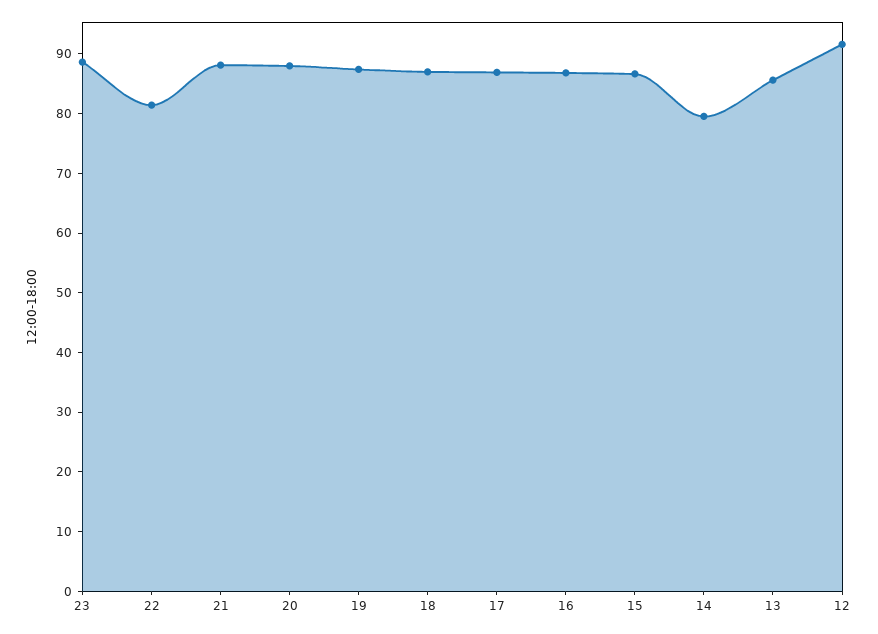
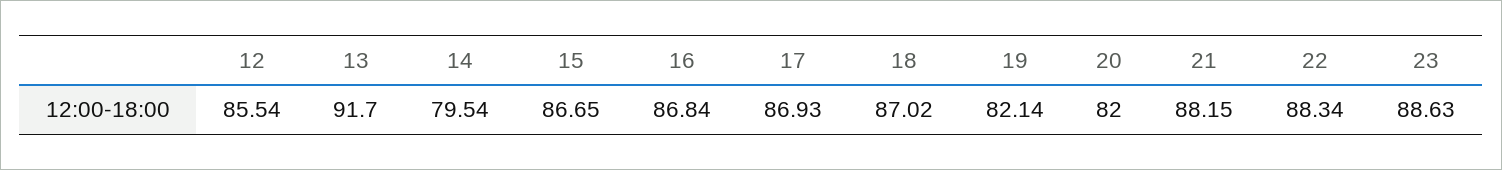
22: 82 -> 88.34
20: 88 -> 82
19: 88 -> 82.14
13: 86 -> 91.7
12: 92 -> 85.54

